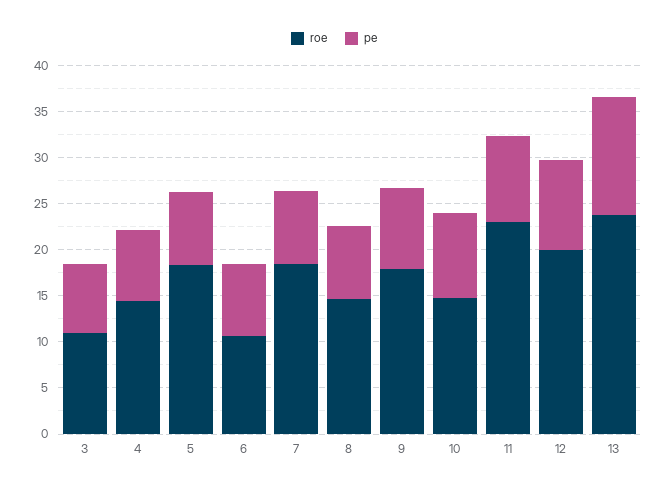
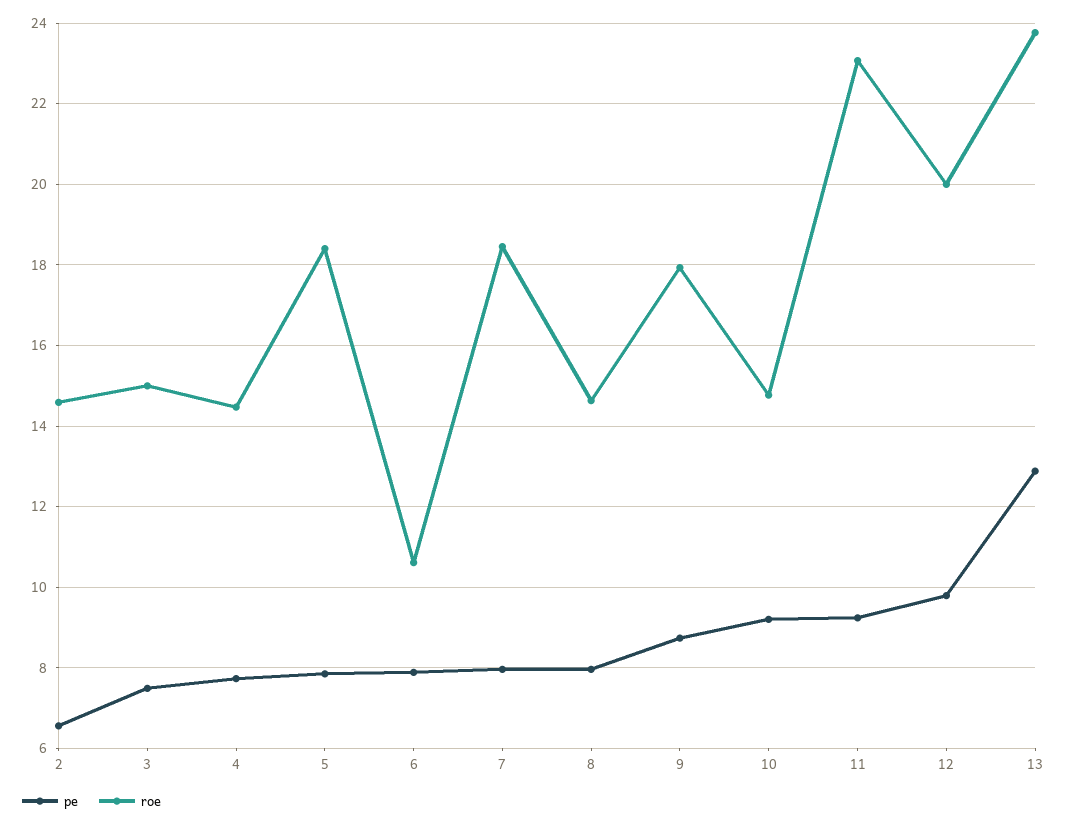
roe, 3: 11 -> 15
pe, 2: none -> 6.6
roe, 2: none -> 14.6

